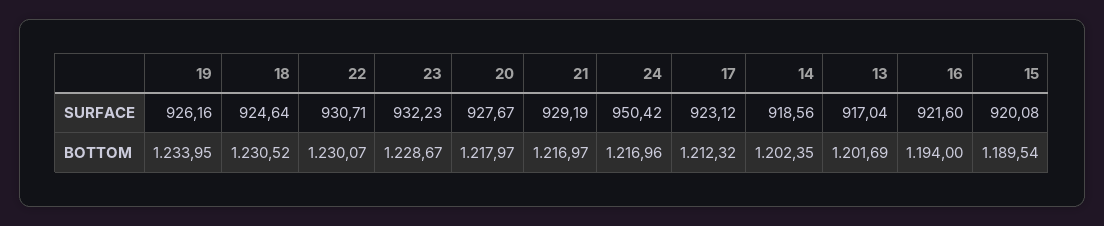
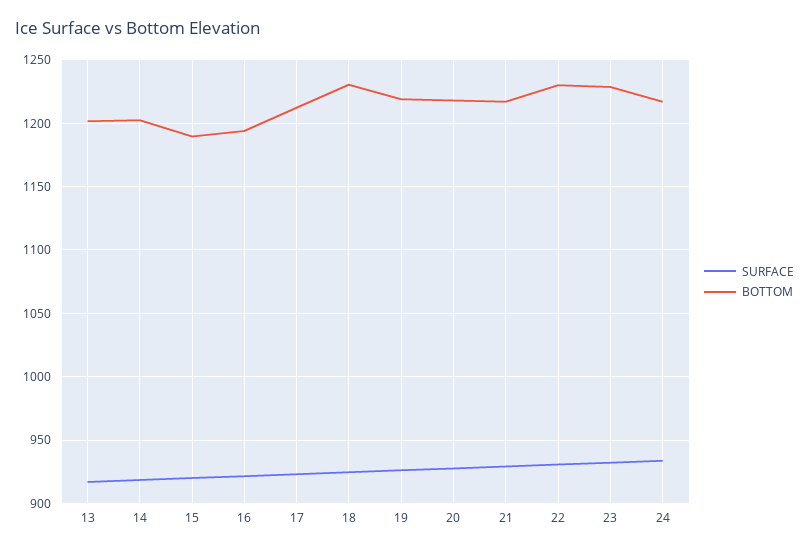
SURFACE, 24: 950.42 -> 935
BOTTOM, 19: 1233.95 -> 1220

